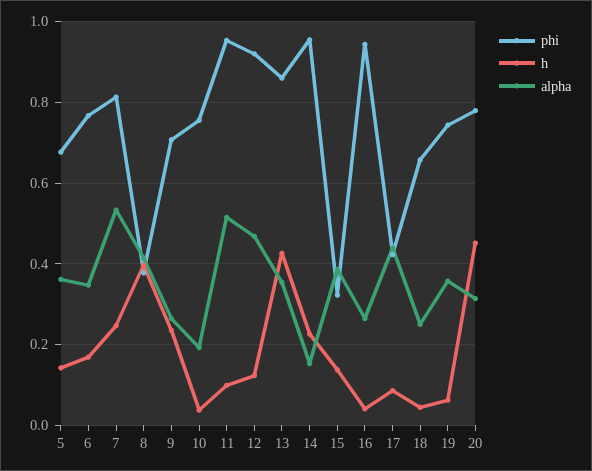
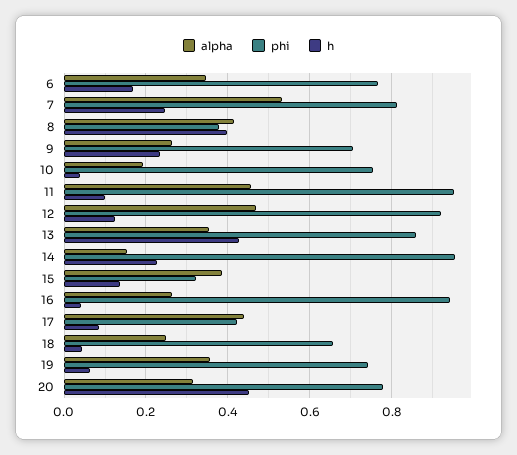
phi, 5: 0.68 -> none
h, 5: 0.14 -> none
alpha, 5: 0.36 -> none
alpha, 11: 0.52 -> 0.46

